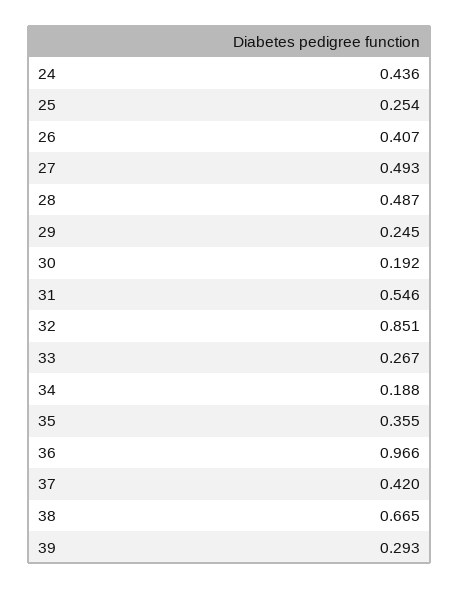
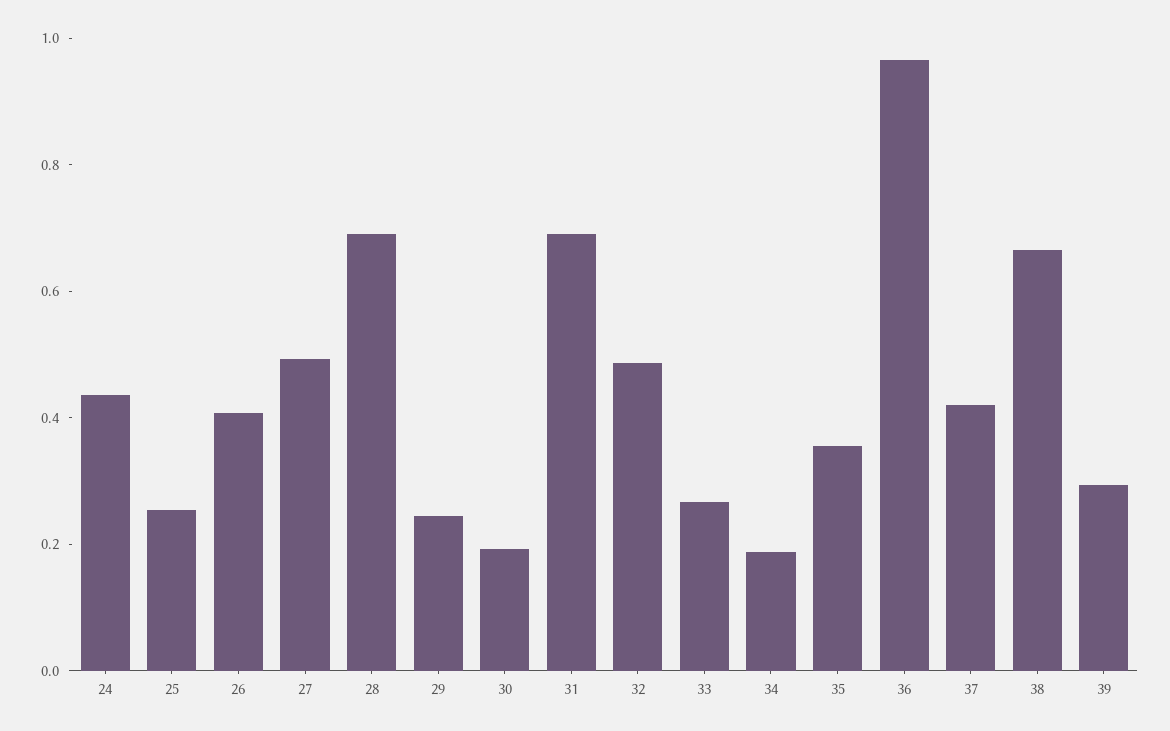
28: 0.487 -> 0.7
31: 0.546 -> 0.7
32: 0.851 -> 0.5

